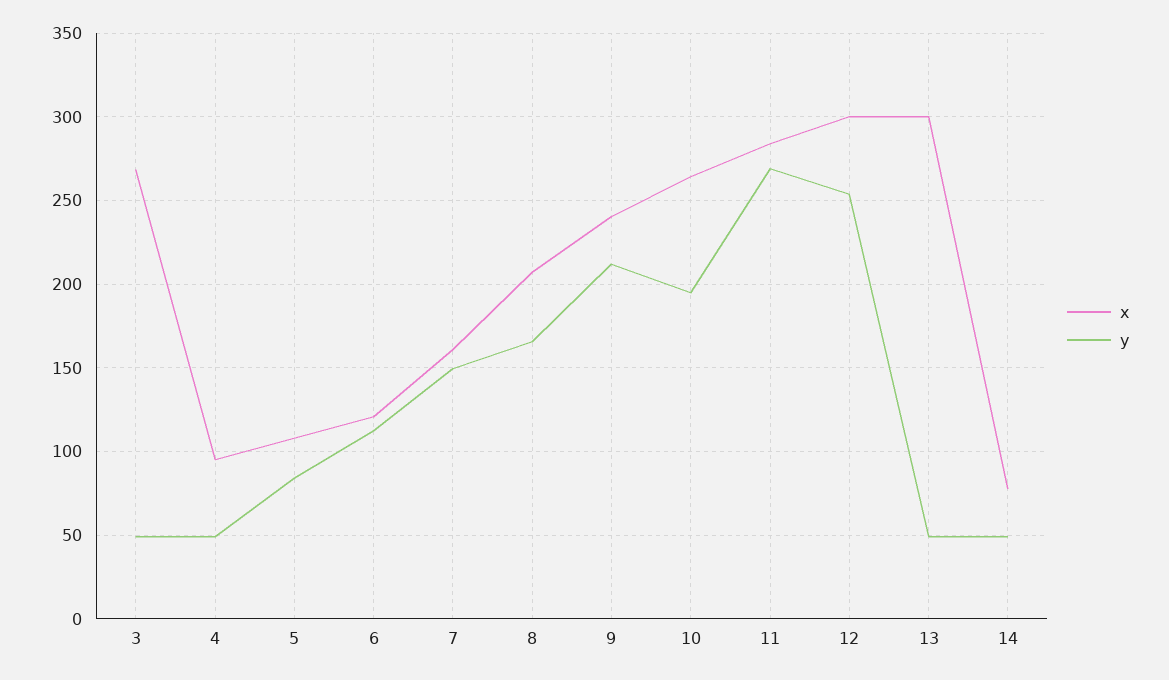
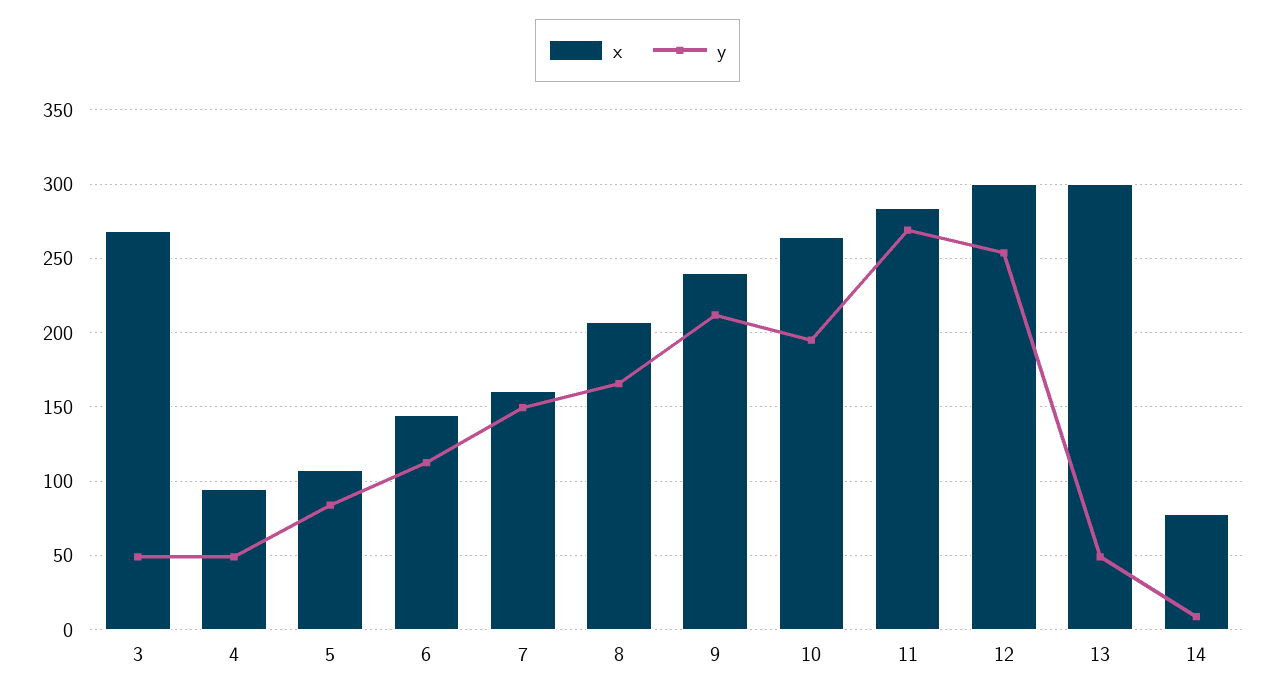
x, 6: 120 -> 145
y, 14: 50 -> 10

